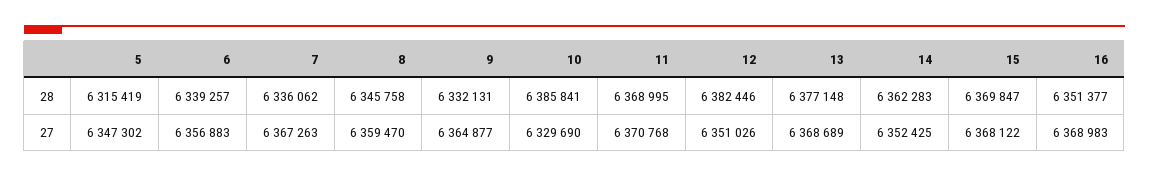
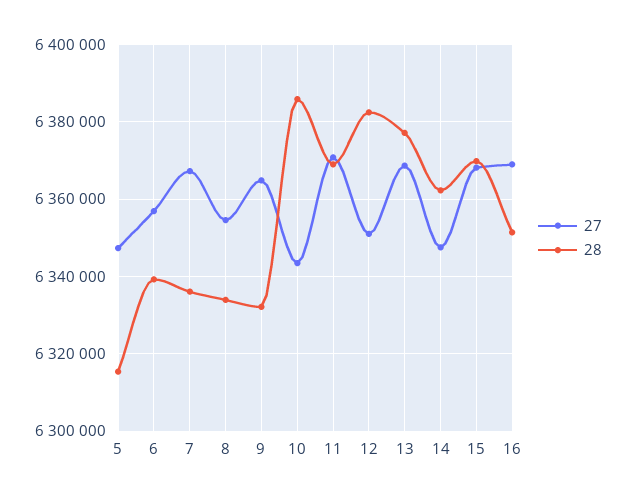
28, 8: 6345758 -> 6334000
27, 8: 6359470 -> 6354000
27, 10: 6329690 -> 6344000
27, 14: 6352425 -> 6348000

